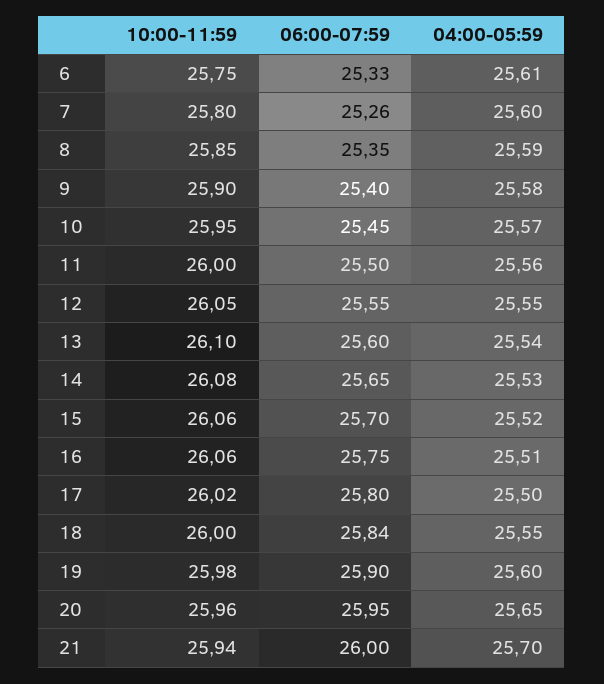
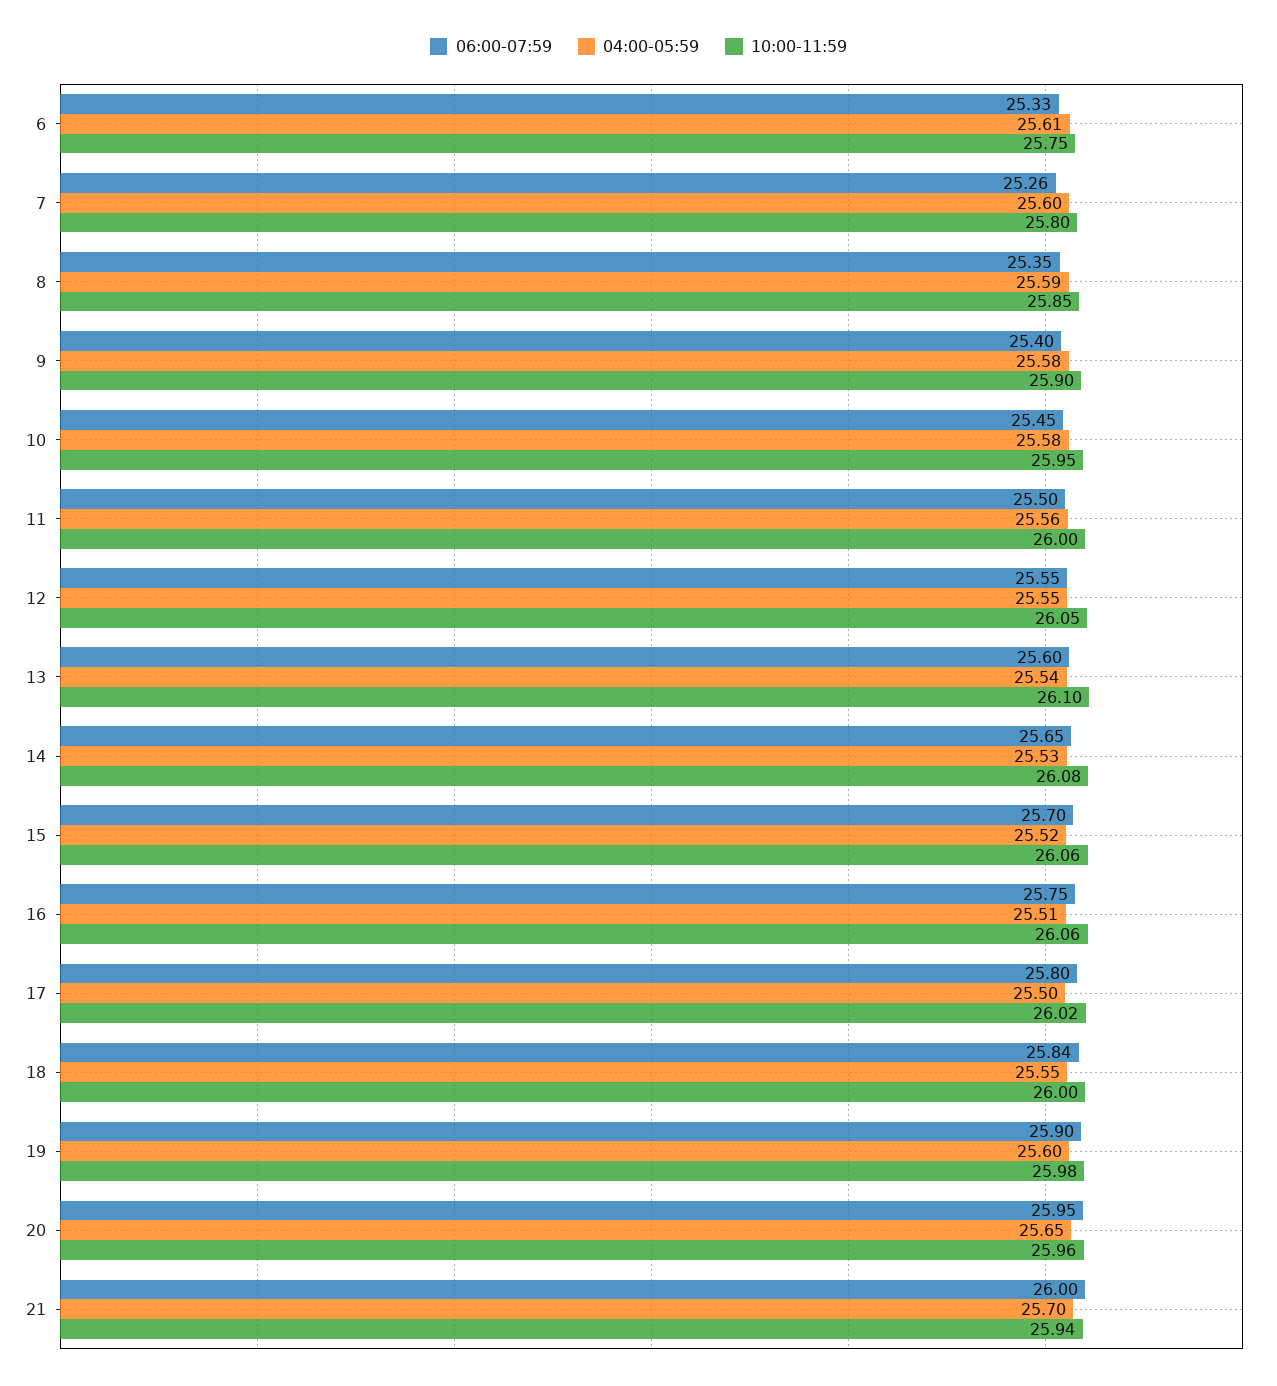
04:00-05:59, 10: 25.57 -> 25.58

